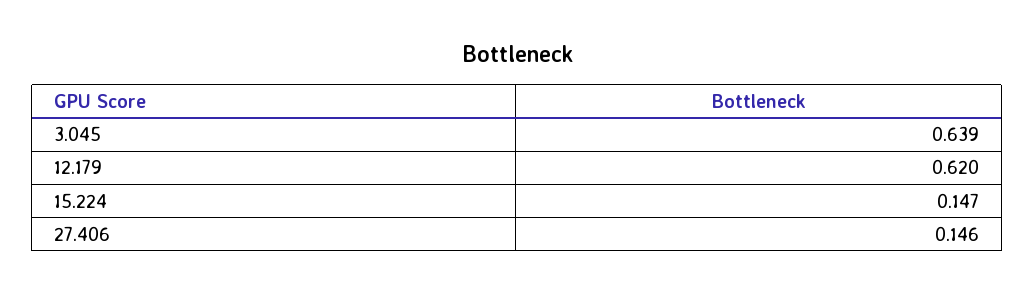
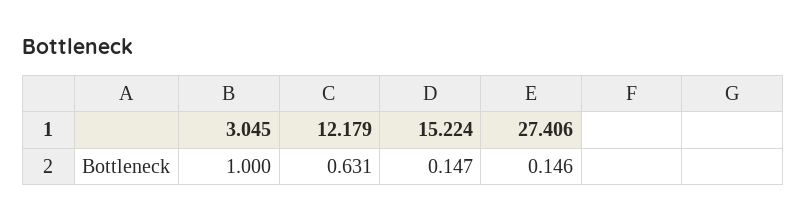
3.045: 0.639 -> 1
12.179: 0.62 -> 0.631

